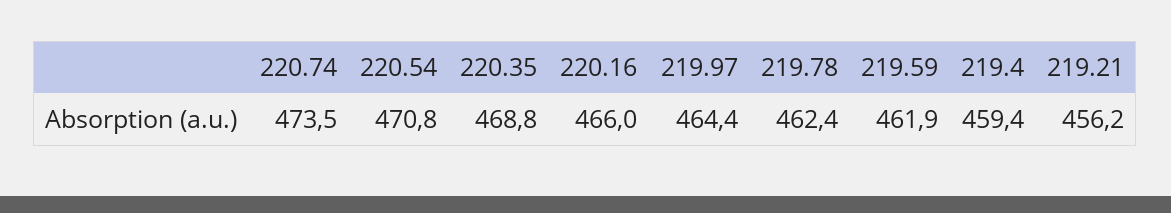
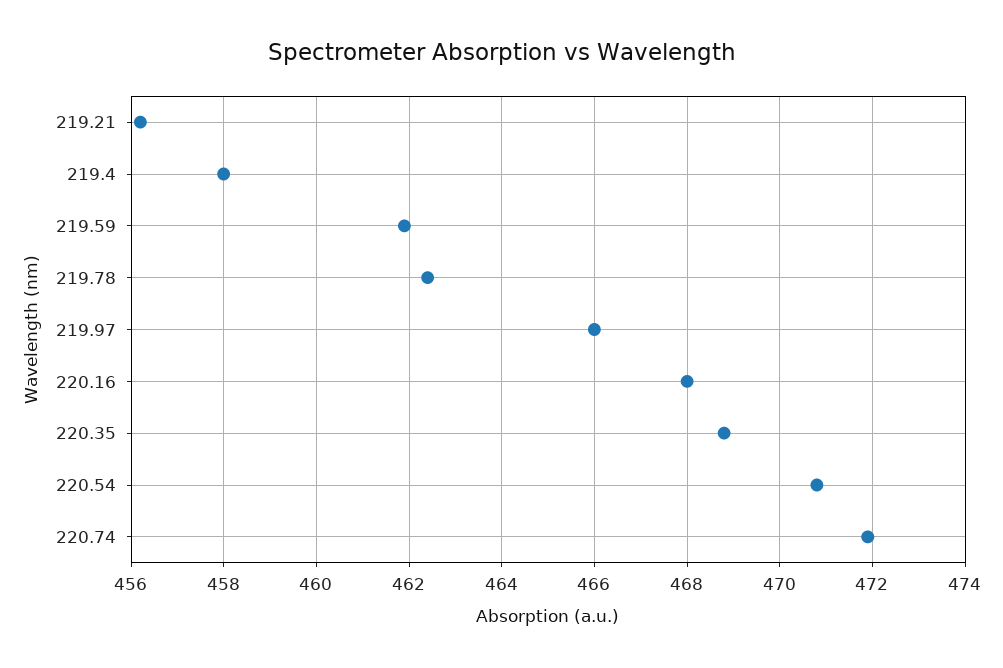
220.74: 473.5 -> 472
220.16: 466 -> 468
219.97: 464.4 -> 466
219.4: 459.4 -> 458

